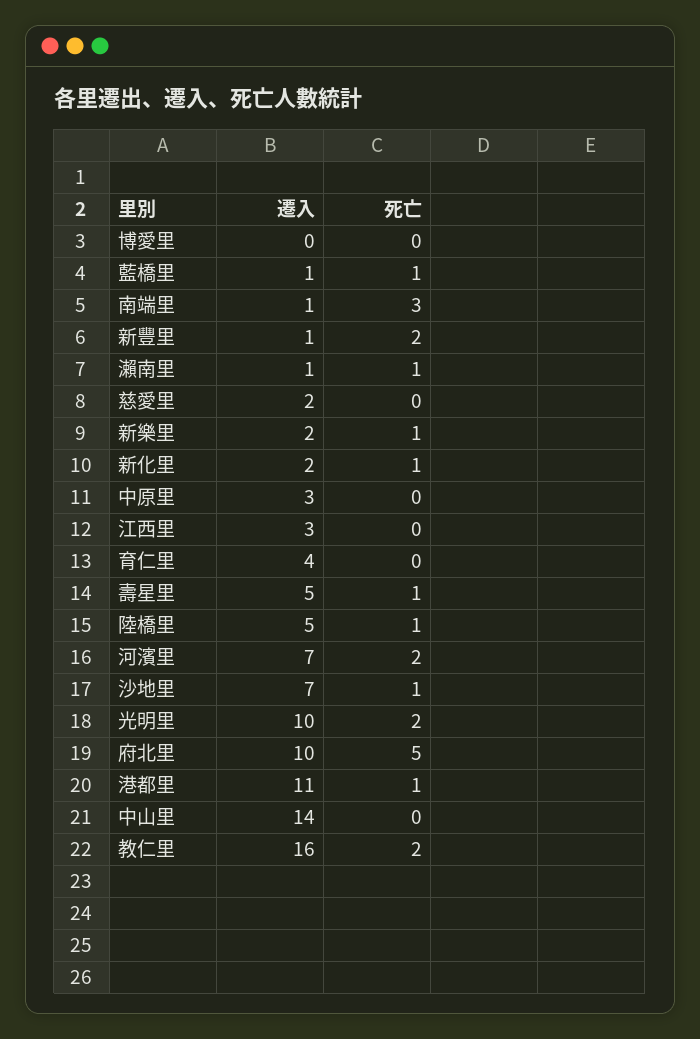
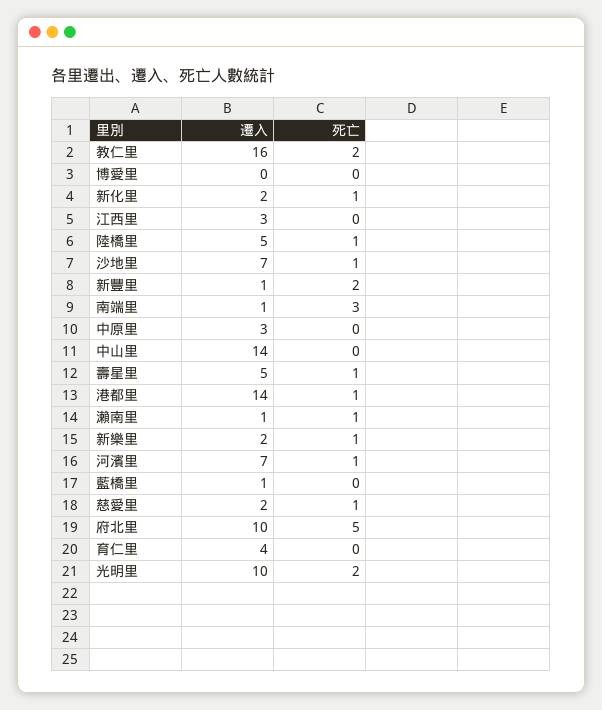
死亡, 藍橋里: 1 -> 0
死亡, 慈愛里: 0 -> 1
死亡, 河濱里: 2 -> 1
遷入, 港都里: 11 -> 14

